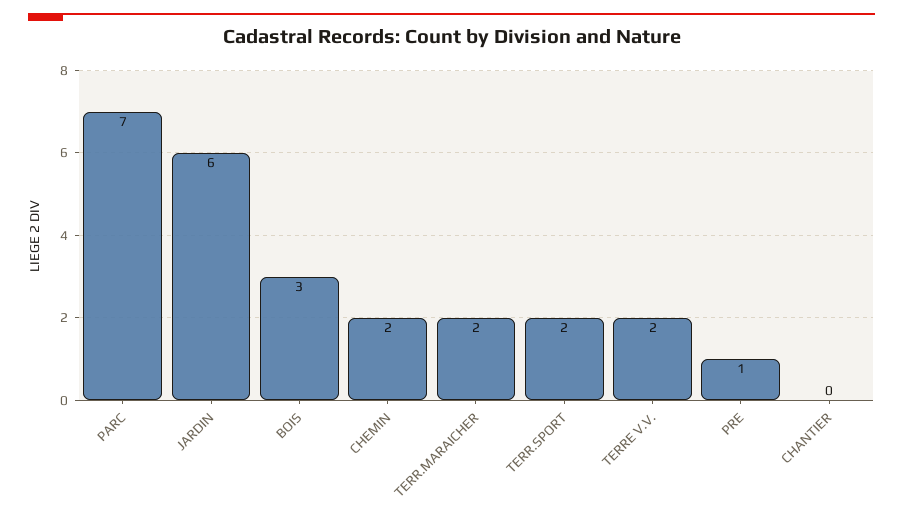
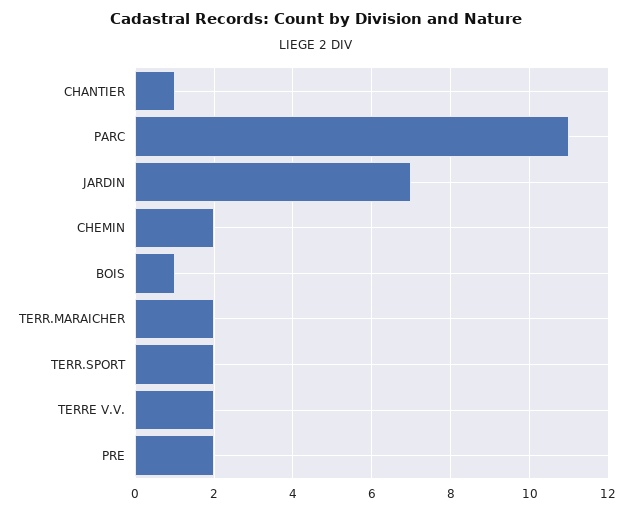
PARC: 7 -> 11
JARDIN: 6 -> 7
BOIS: 3 -> 1
PRE: 1 -> 2
CHANTIER: 0 -> 1

